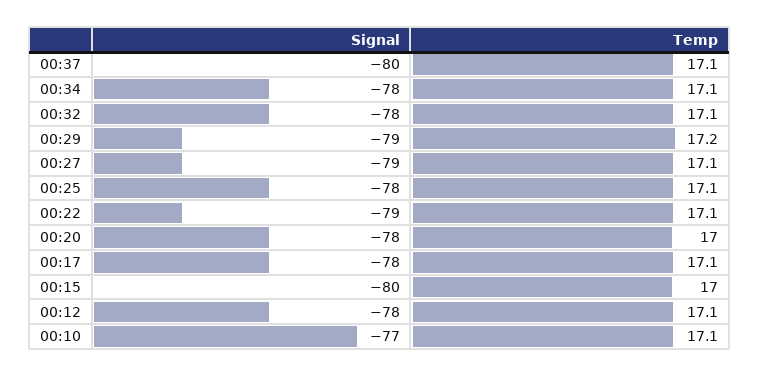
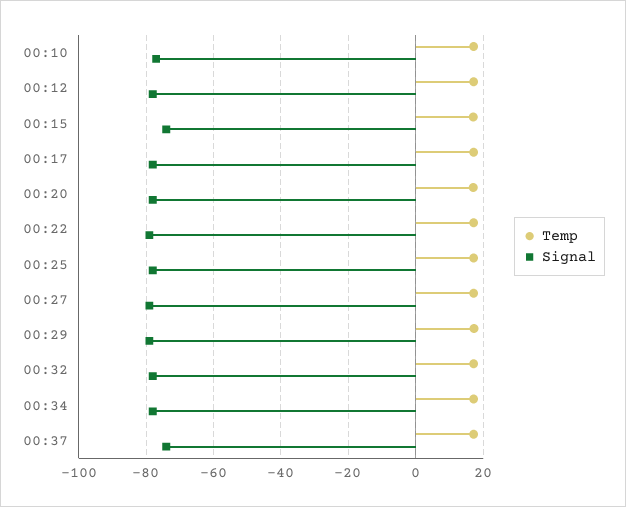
Signal, 00:37: -80 -> -74
Signal, 00:15: -80 -> -74

